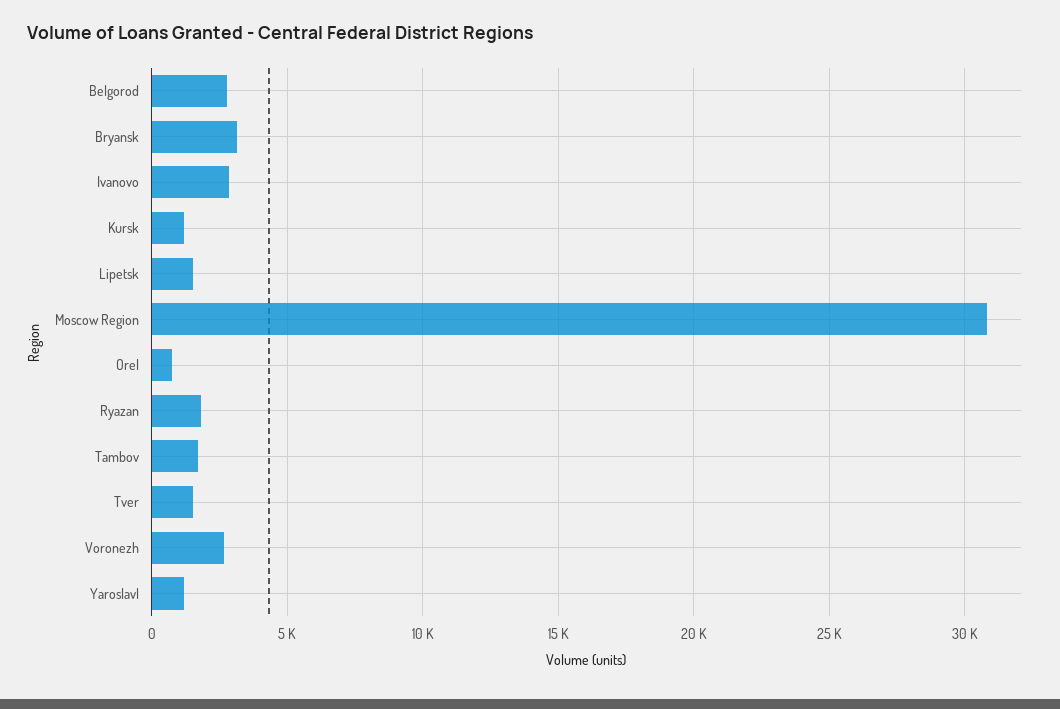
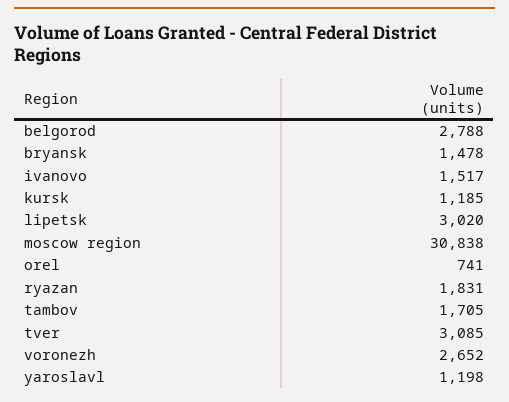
Bryansk: 3000 -> 1478
Ivanovo: 3000 -> 1517
Lipetsk: 1500 -> 3020
Tver: 1500 -> 3085

